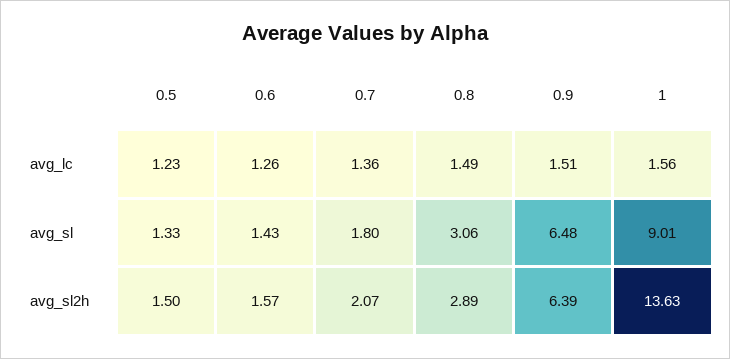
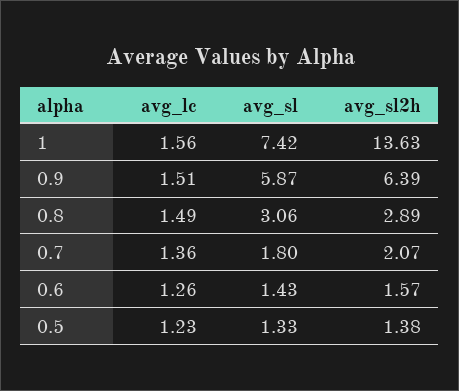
0.9, avg_sl: 6.48 -> 5.87
1, avg_sl: 9.01 -> 7.42
0.5, avg_sl2h: 1.5 -> 1.38

